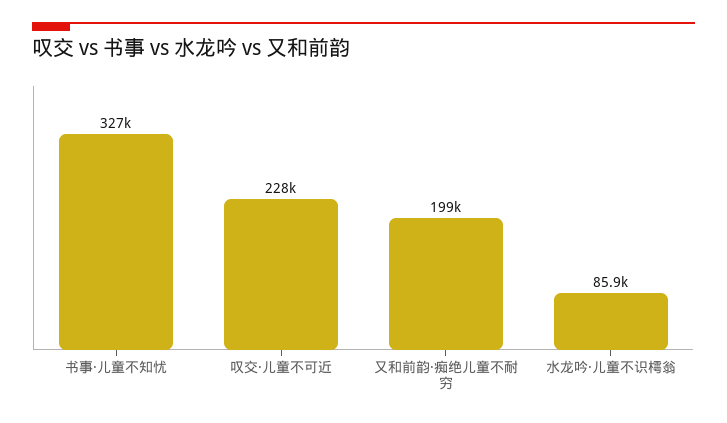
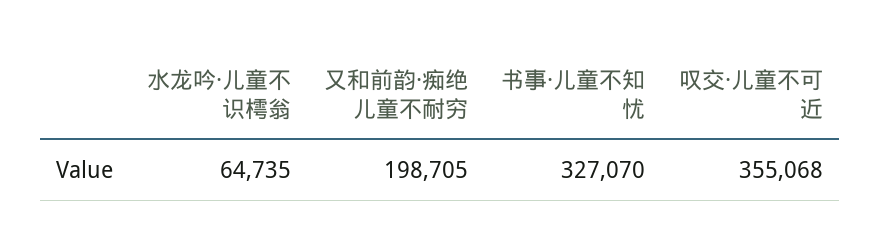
叹交·儿童不可近: 228000 -> 355068
水龙吟·儿童不识樗翁: 85900 -> 64735

